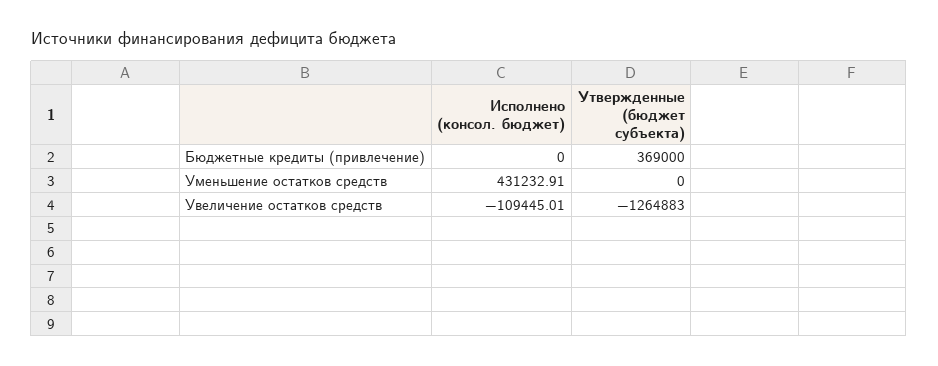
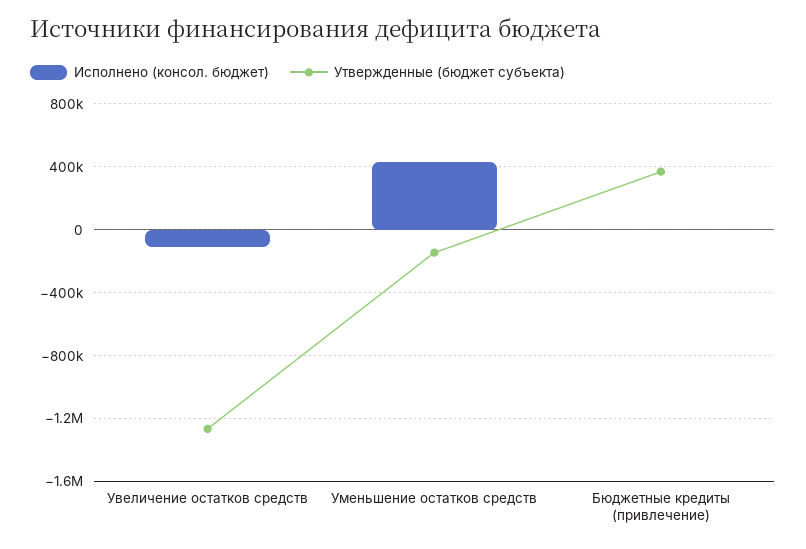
Утвержденные (бюджет субъекта), Уменьшение остатков средств: 0 -> -150000

